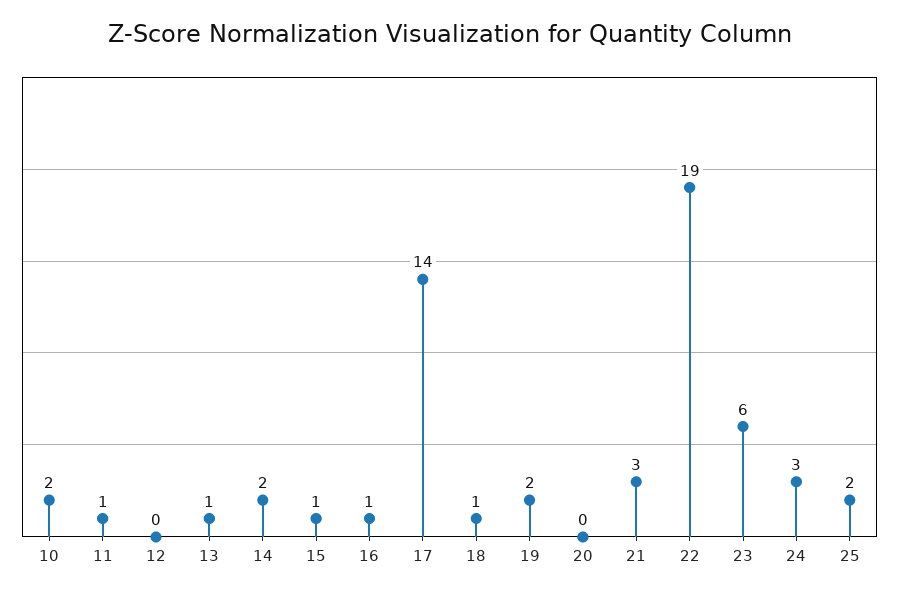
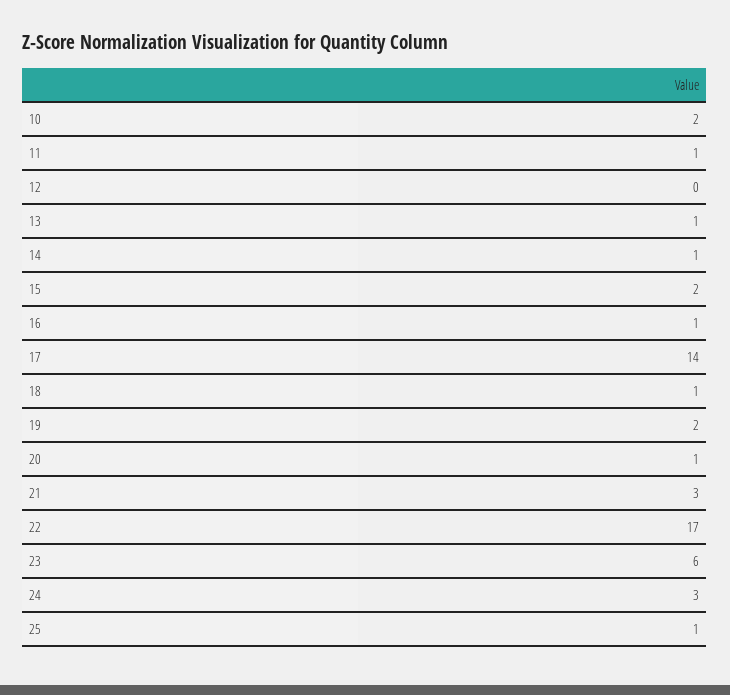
14: 2 -> 1
15: 1 -> 2
20: 0 -> 1
22: 19 -> 17
25: 2 -> 1

